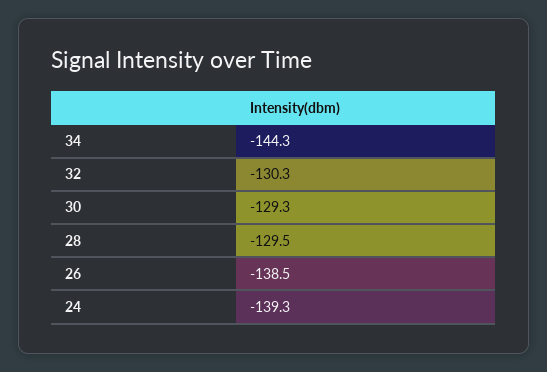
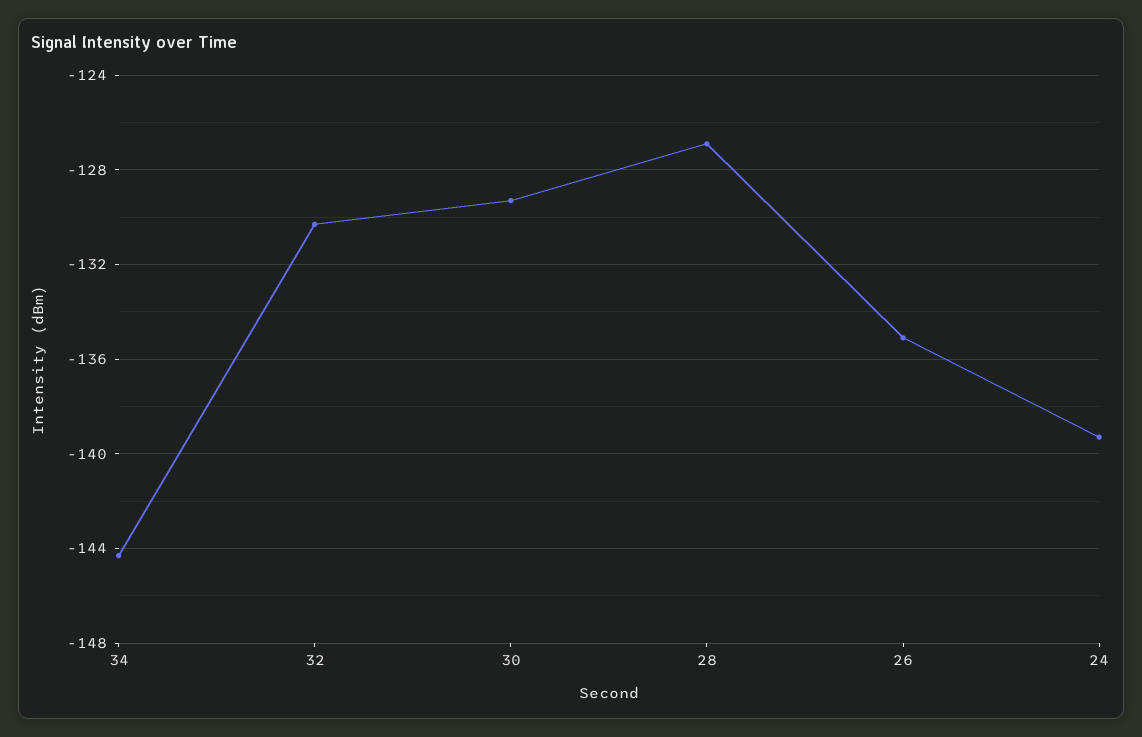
28: -129.5 -> -127
26: -138.5 -> -135

